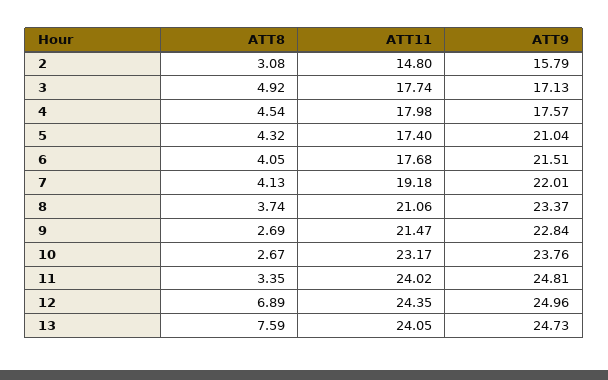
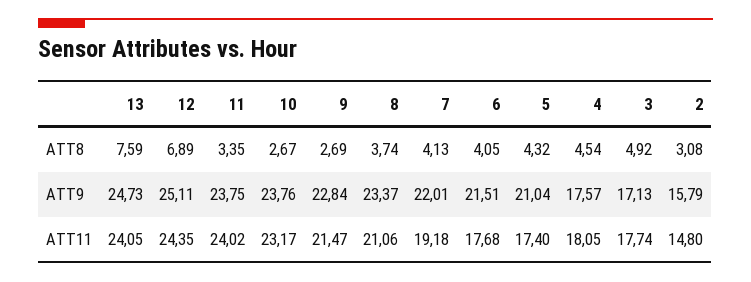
ATT11, 4: 17.98 -> 18.05
ATT9, 11: 24.81 -> 23.75
ATT9, 12: 24.96 -> 25.11

